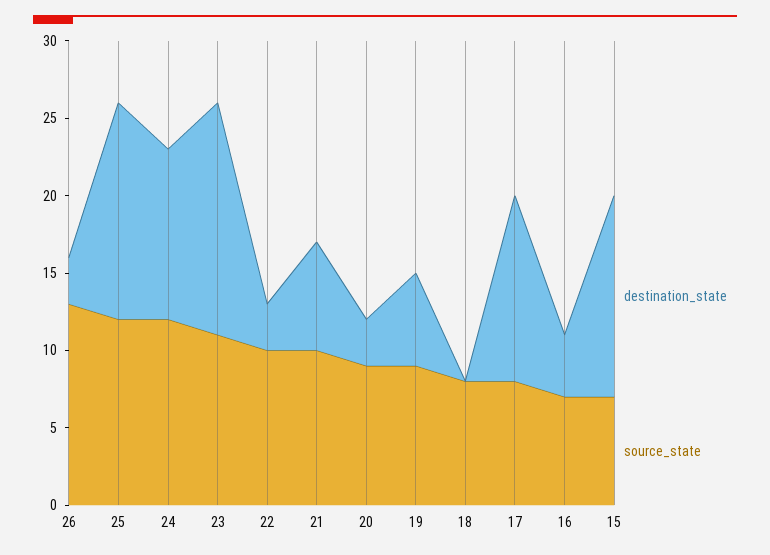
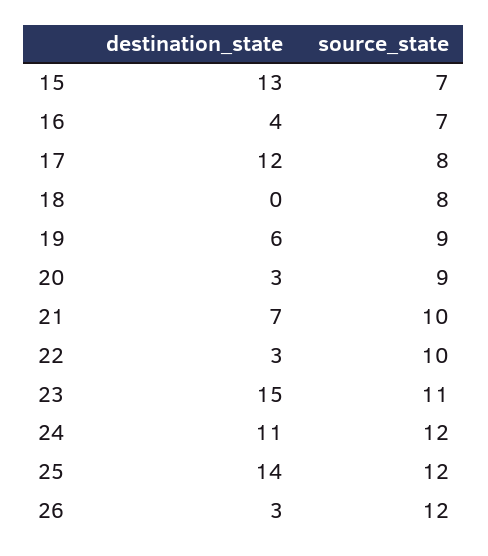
source_state, 26: 13 -> 12

